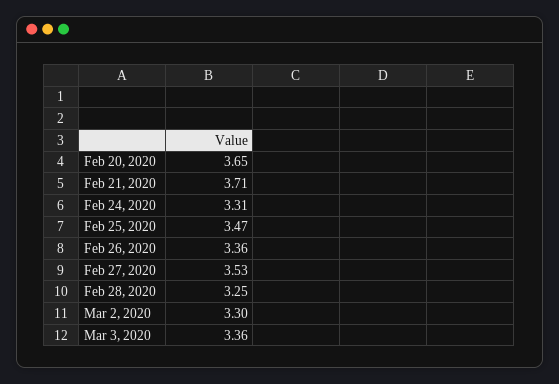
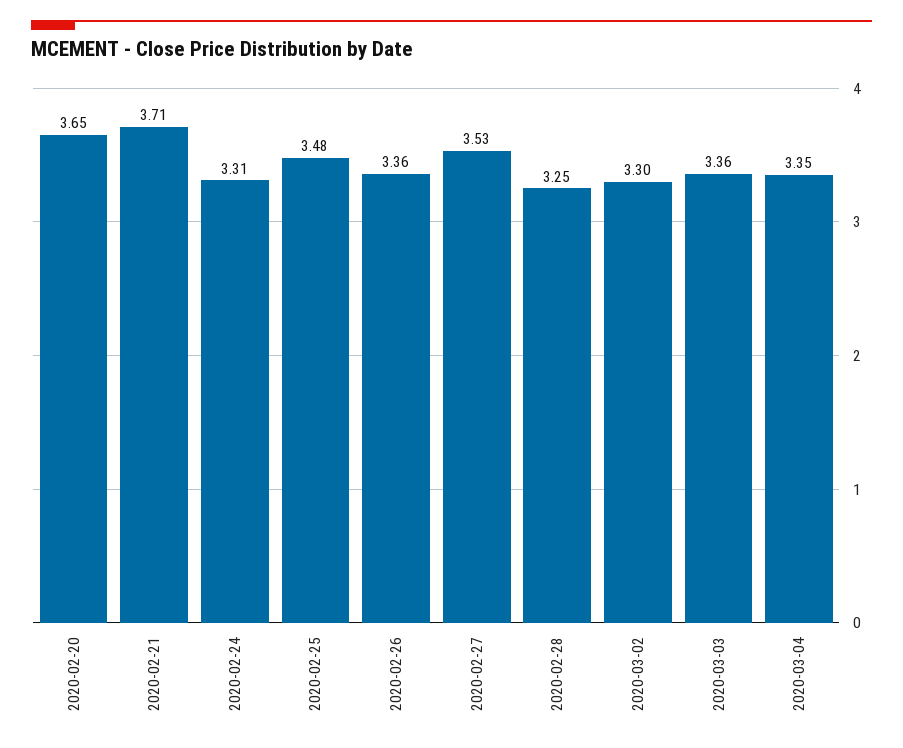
Feb 25, 2020: 3.47 -> 3.48
2020-03-04: none -> 3.35

